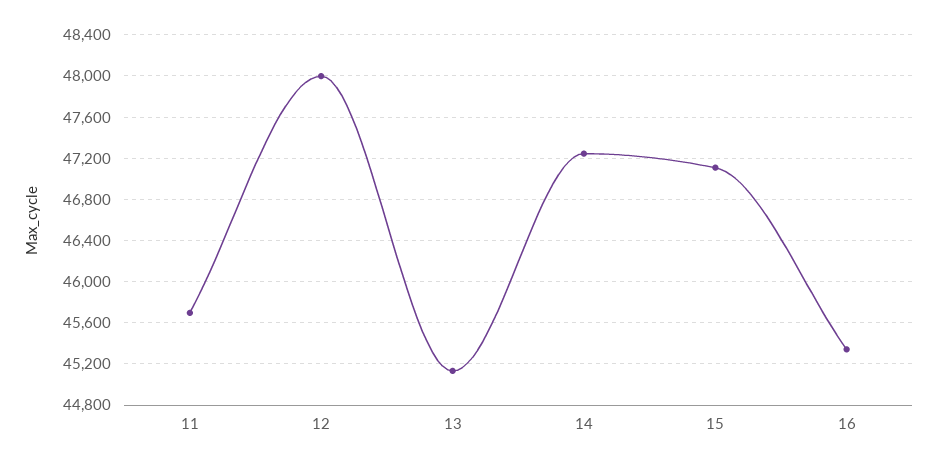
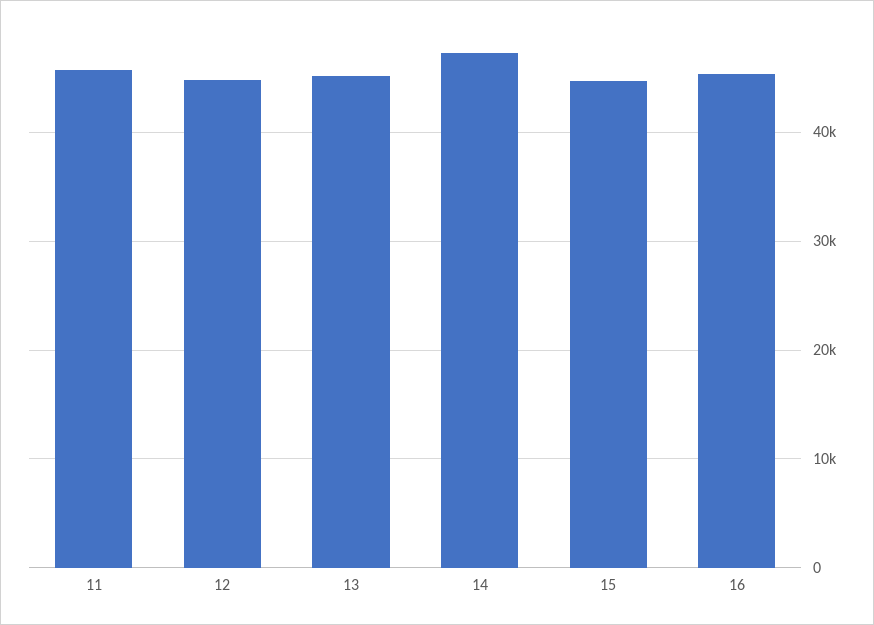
12: 48000 -> 45000
15: 47100 -> 45000

